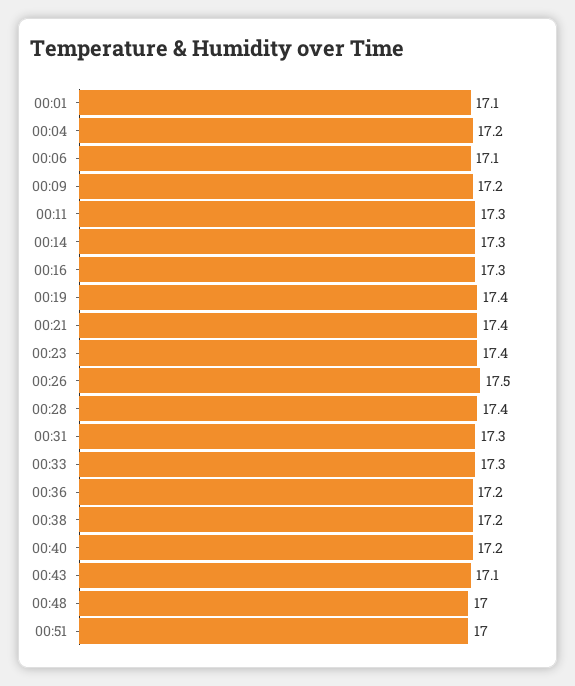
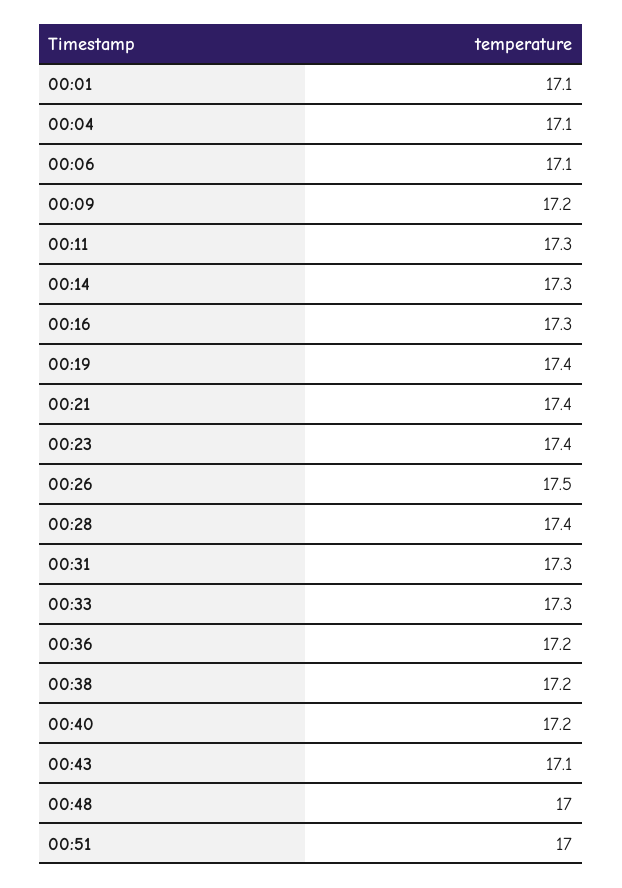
00:04: 17.2 -> 17.1

